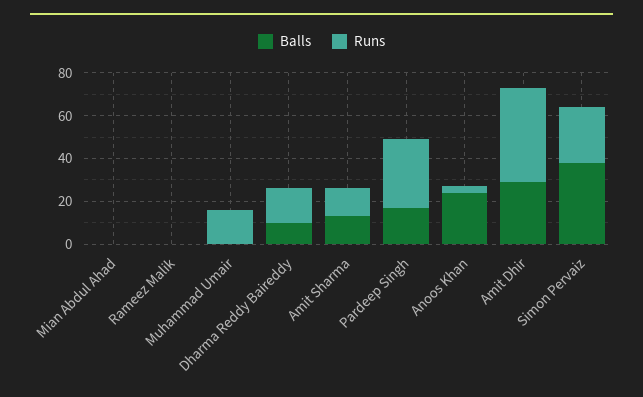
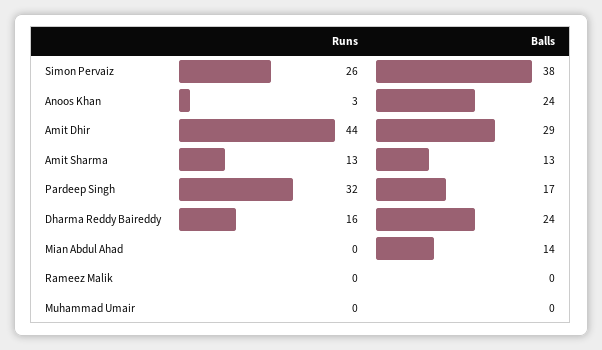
Balls, Mian Abdul Ahad: 0 -> 14
Runs, Muhammad Umair: 15 -> 0
Balls, Dharma Reddy Baireddy: 10 -> 24

